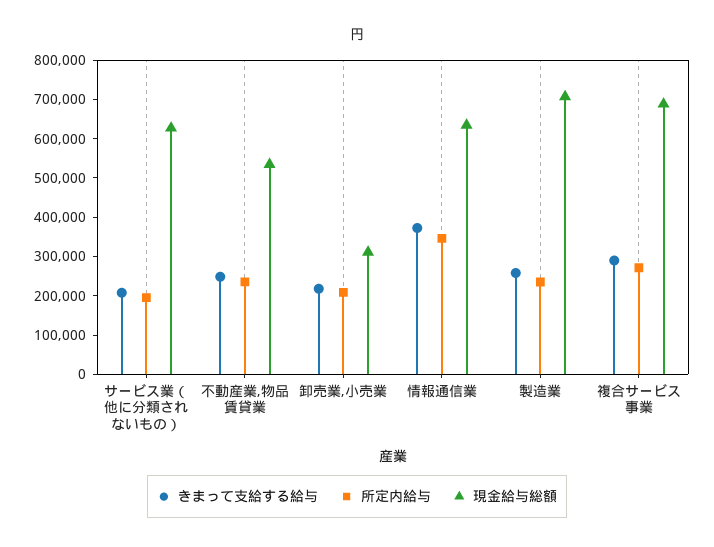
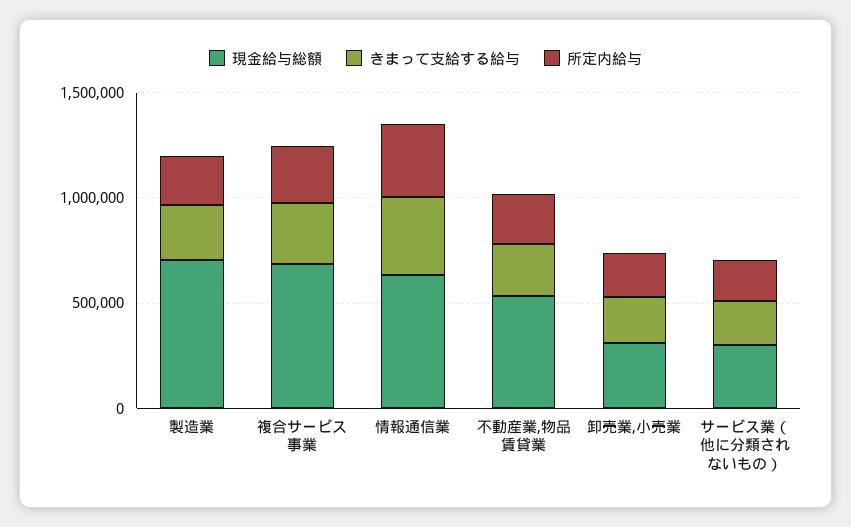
現金給与総額, サービス業（他に分類されないもの）: 625000 -> 300000

